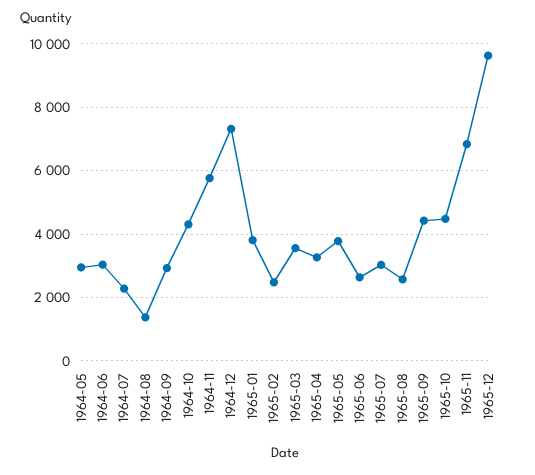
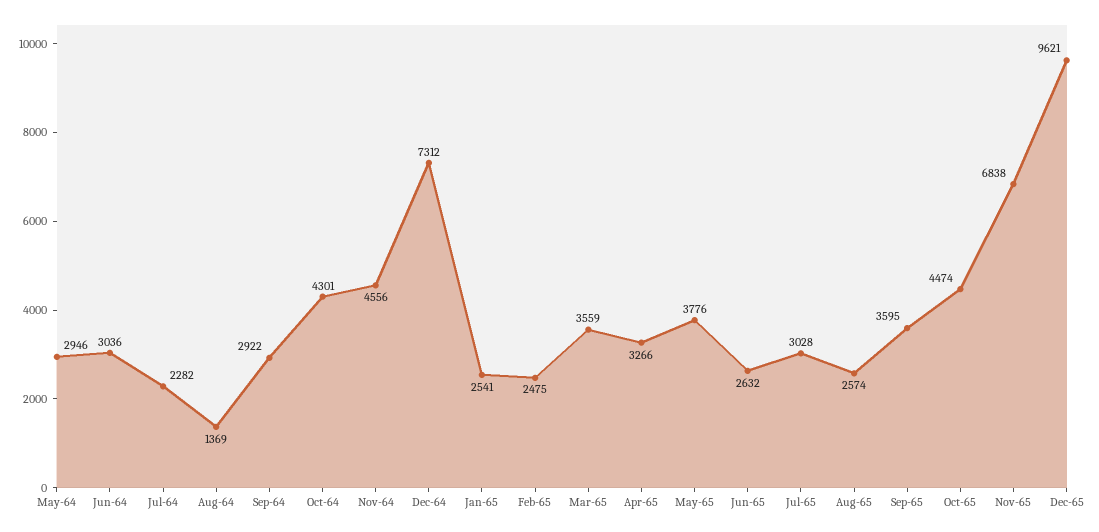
1964-11: 5800 -> 4556
1965-01: 3800 -> 2541
1965-09: 4400 -> 3595

